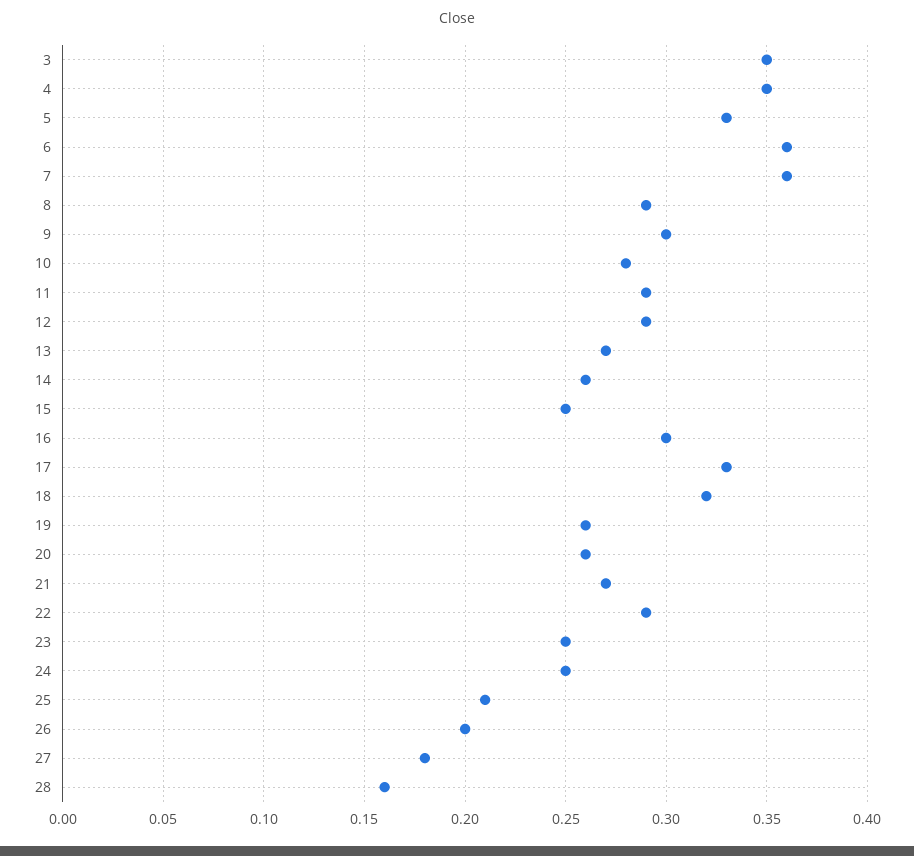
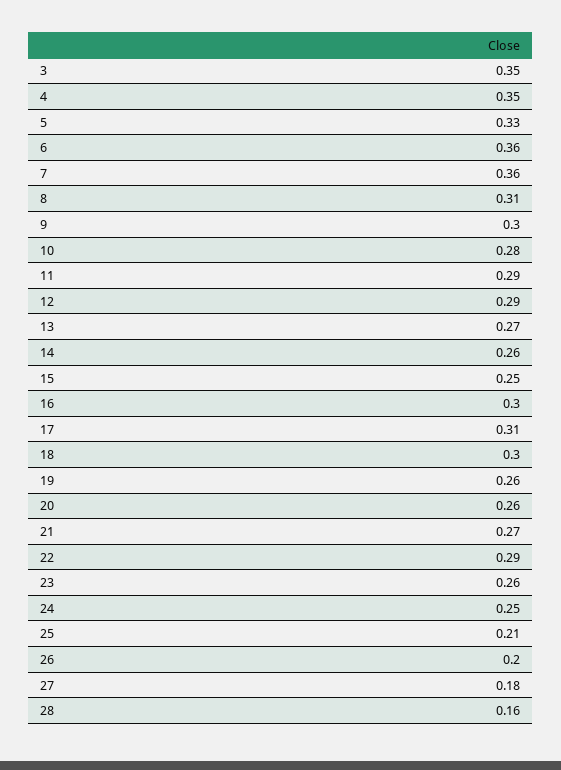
8: 0.29 -> 0.31
17: 0.33 -> 0.31
18: 0.32 -> 0.3
23: 0.25 -> 0.26

